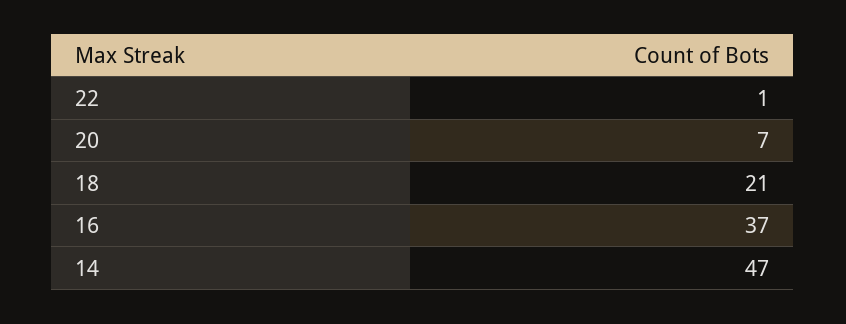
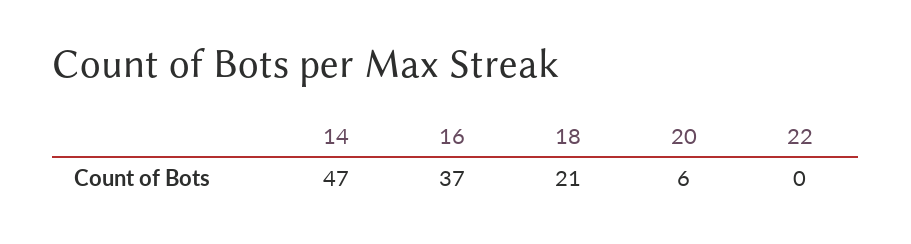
22: 1 -> 0
20: 7 -> 6

